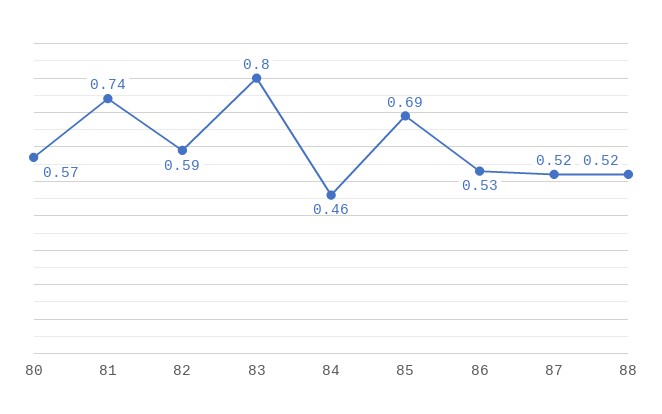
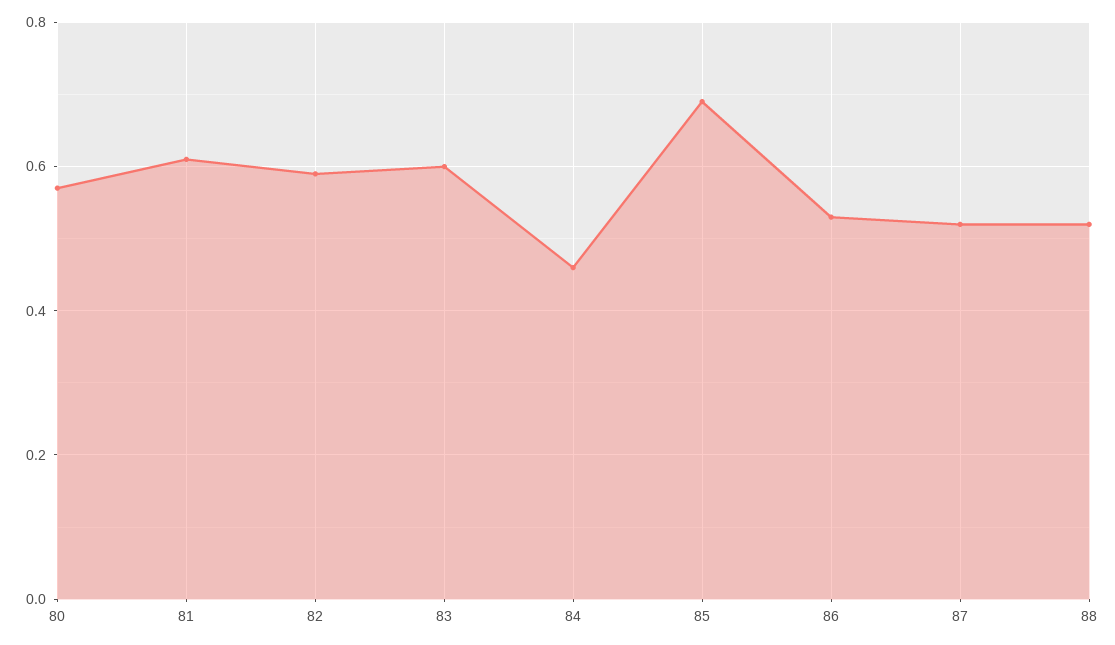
81: 0.74 -> 0.6
83: 0.8 -> 0.6

